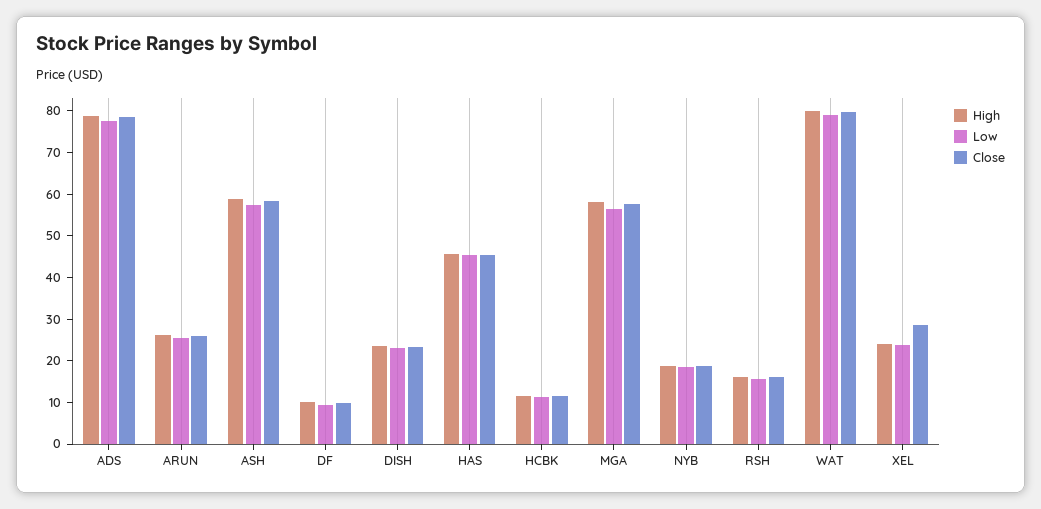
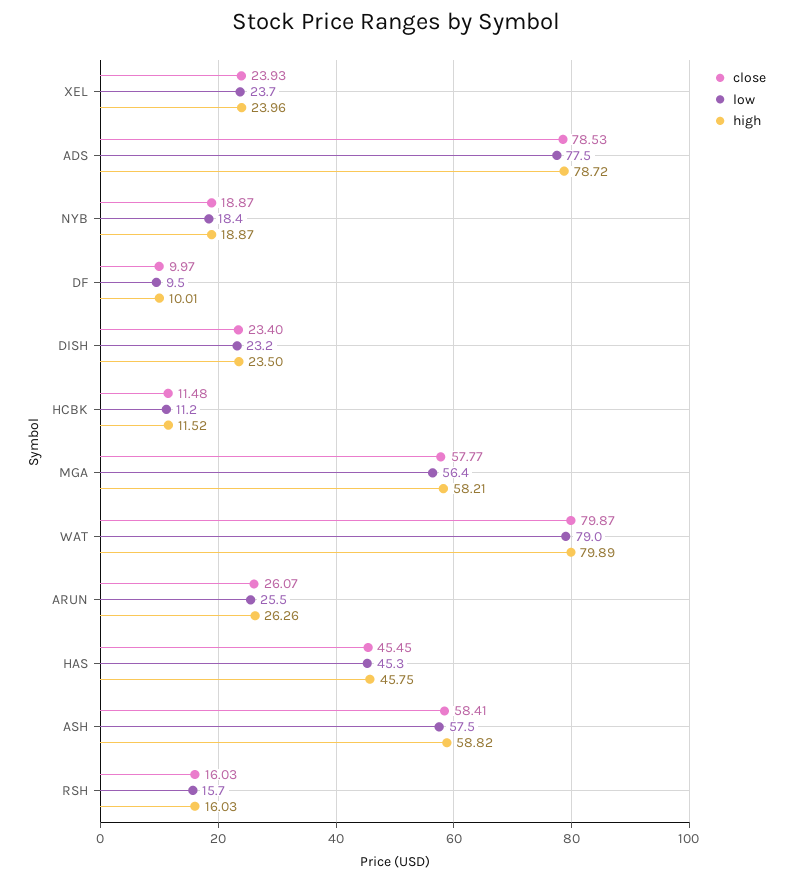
Close, XEL: 28 -> 23.93

